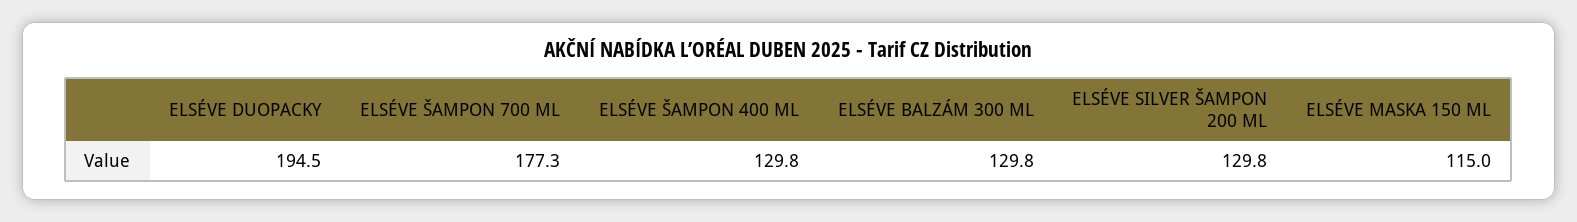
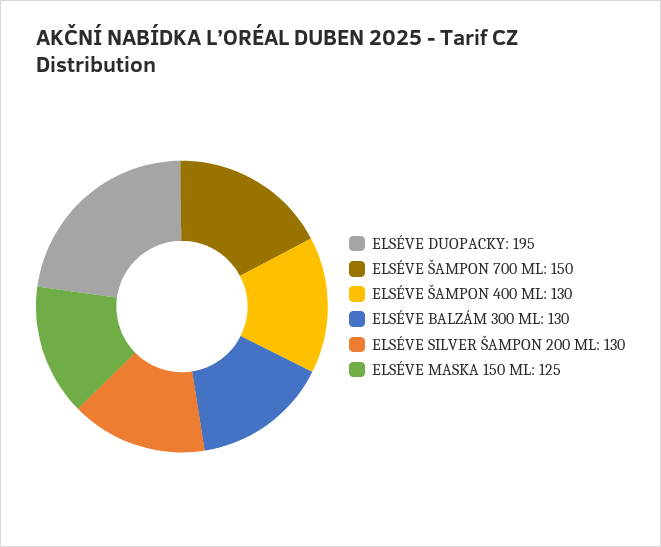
ELSÉVE ŠAMPON 700 ML: 177.3 -> 150
ELSÉVE MASKA 150 ML: 115 -> 125

